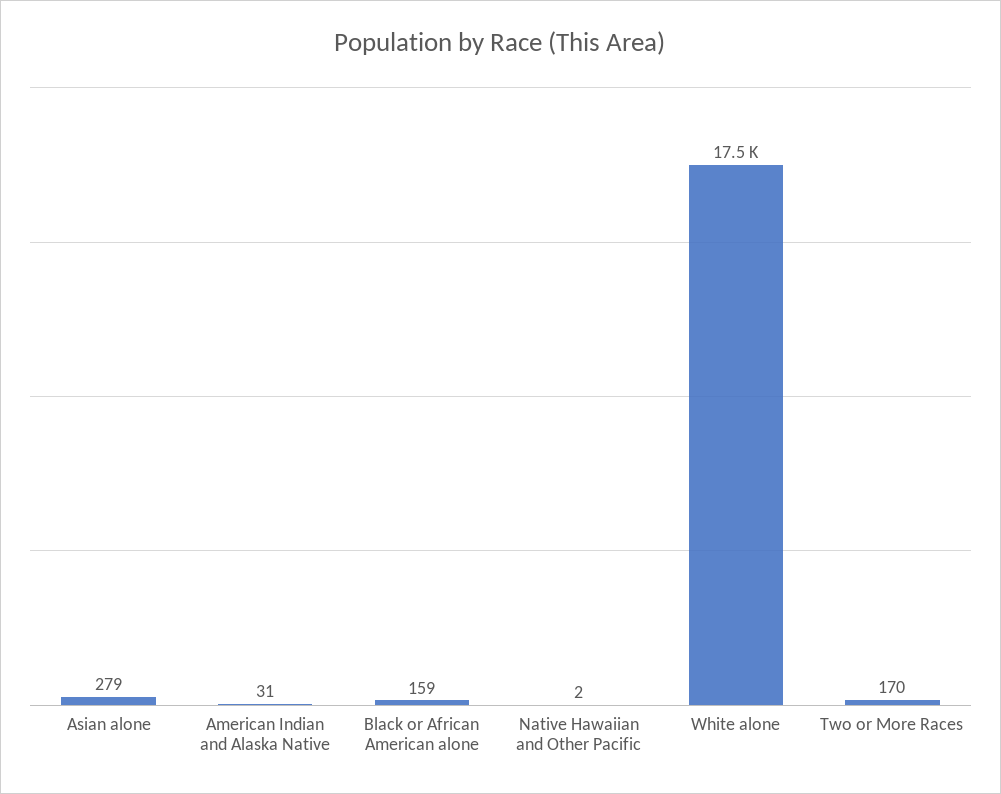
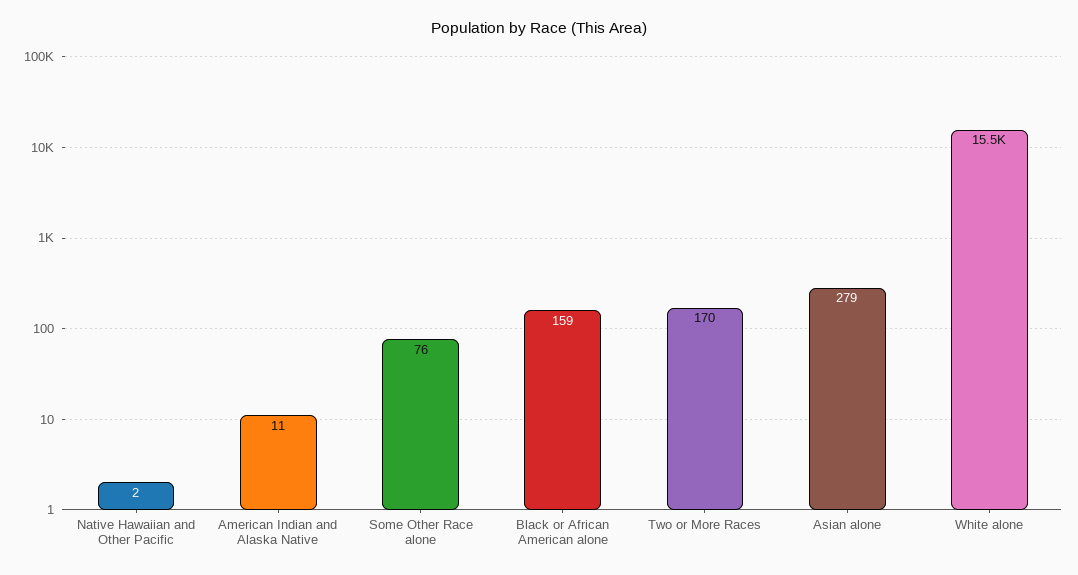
American Indian and Alaska Native: 31 -> 11
White alone: 17500 -> 15500
Some Other Race alone: none -> 76

